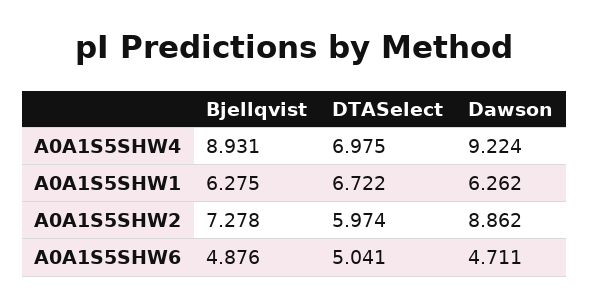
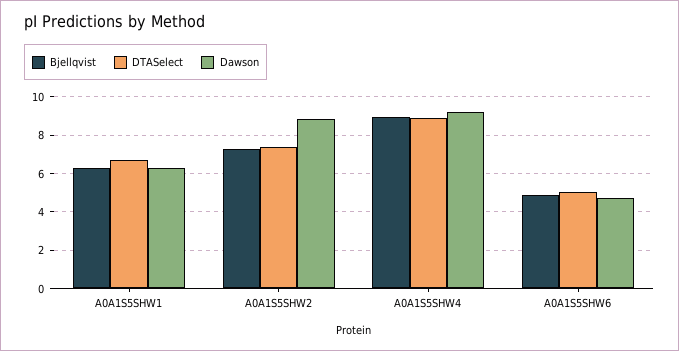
DTASelect, A0A1S5SHW4: 6.975 -> 9
DTASelect, A0A1S5SHW2: 5.974 -> 7.5

